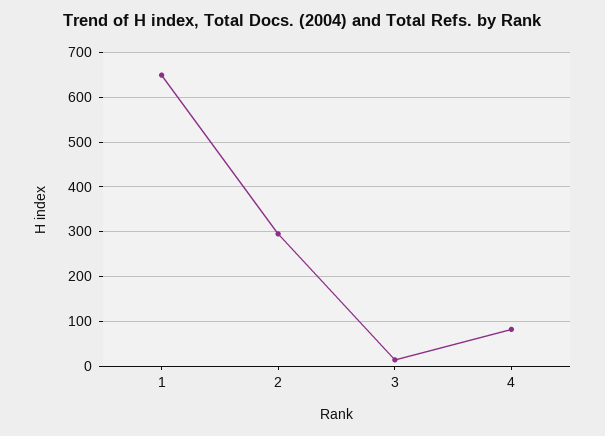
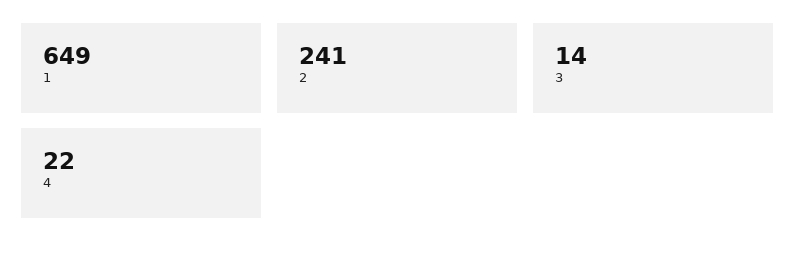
2: 300 -> 241
4: 80 -> 22

